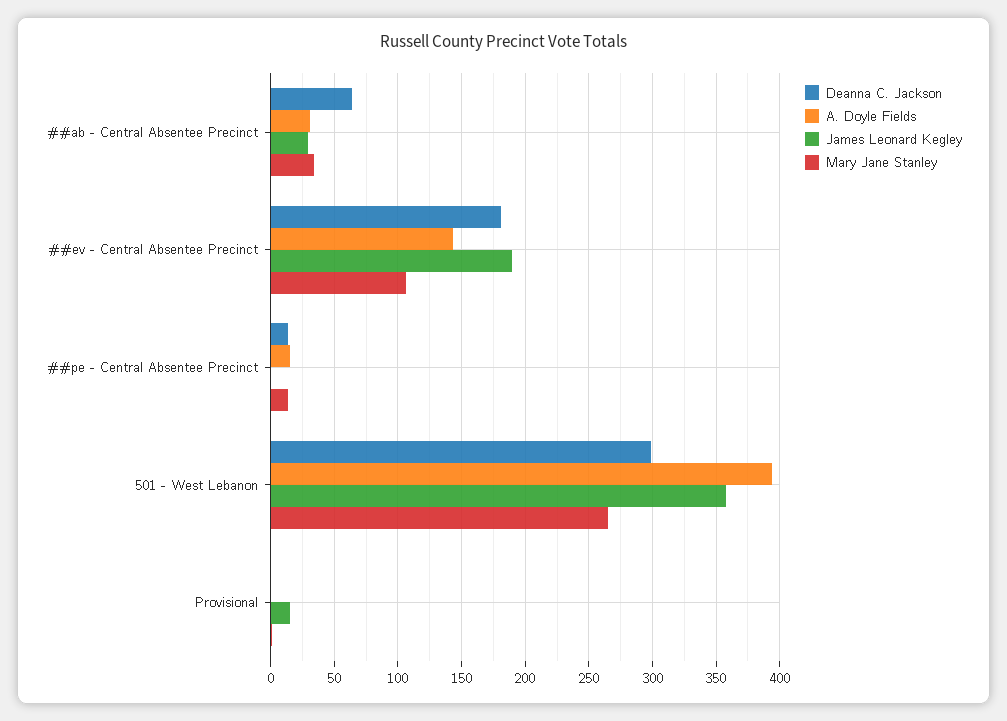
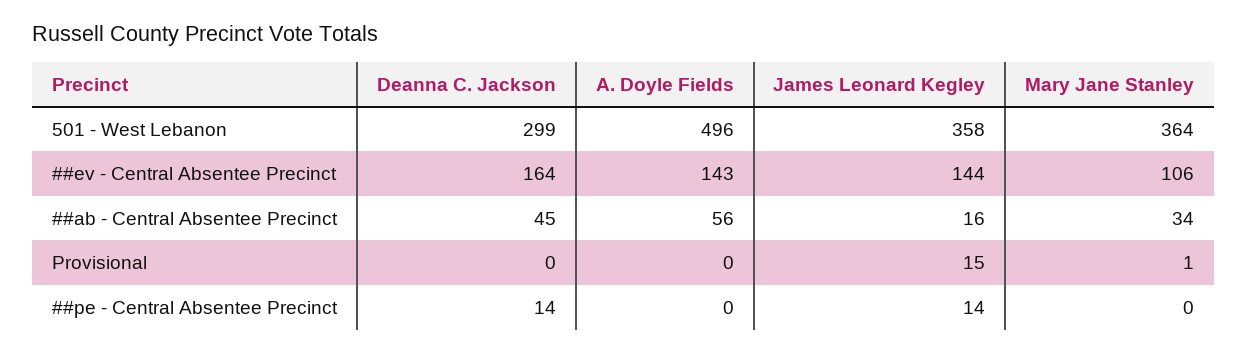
Deanna C. Jackson, ##ab - Central Absentee Precinct: 65 -> 45
A. Doyle Fields, ##ab - Central Absentee Precinct: 30 -> 56
James Leonard Kegley, ##ab - Central Absentee Precinct: 30 -> 16
Deanna C. Jackson, ##ev - Central Absentee Precinct: 180 -> 164
James Leonard Kegley, ##ev - Central Absentee Precinct: 190 -> 144
A. Doyle Fields, ##pe - Central Absentee Precinct: 15 -> 0
James Leonard Kegley, ##pe - Central Absentee Precinct: 0 -> 14
Mary Jane Stanley, ##pe - Central Absentee Precinct: 15 -> 0
A. Doyle Fields, 501 - West Lebanon: 395 -> 496
Mary Jane Stanley, 501 - West Lebanon: 265 -> 364

